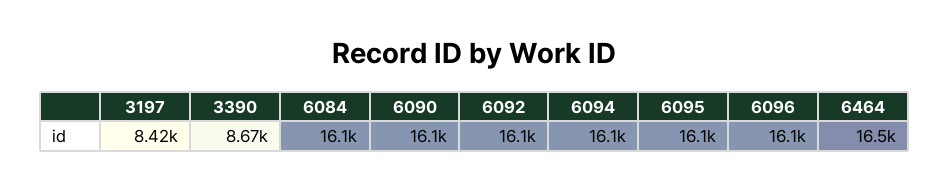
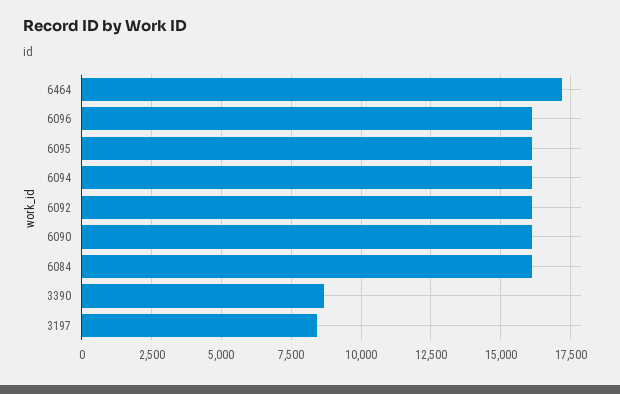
6464: 16500 -> 17250

